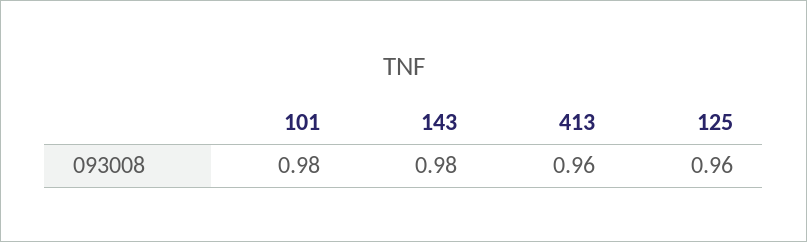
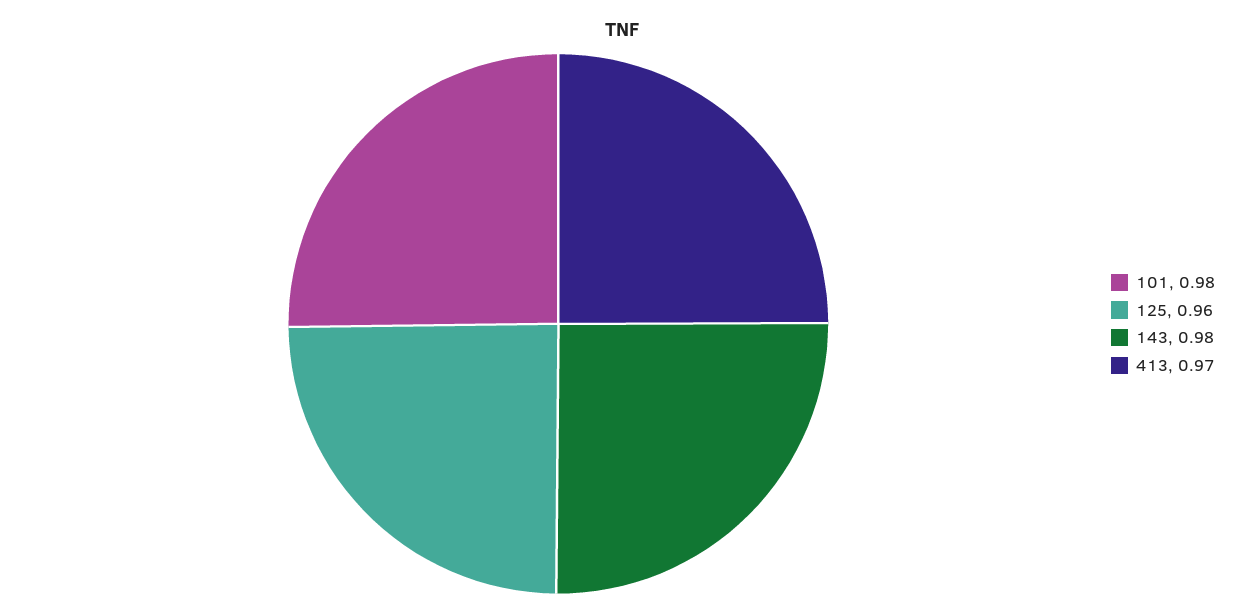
413: 0.96 -> 0.97

